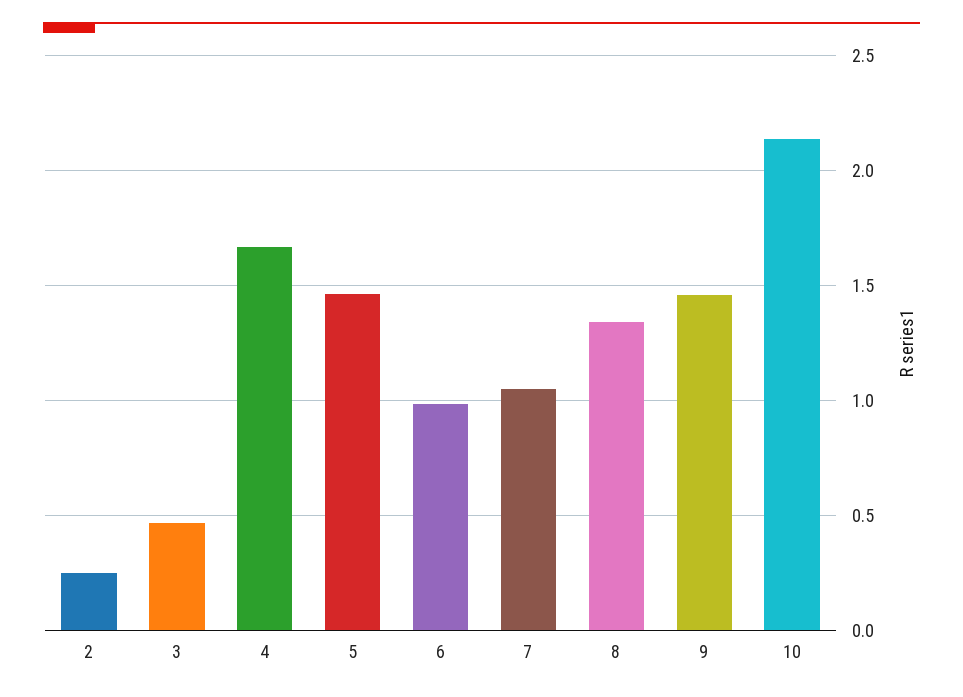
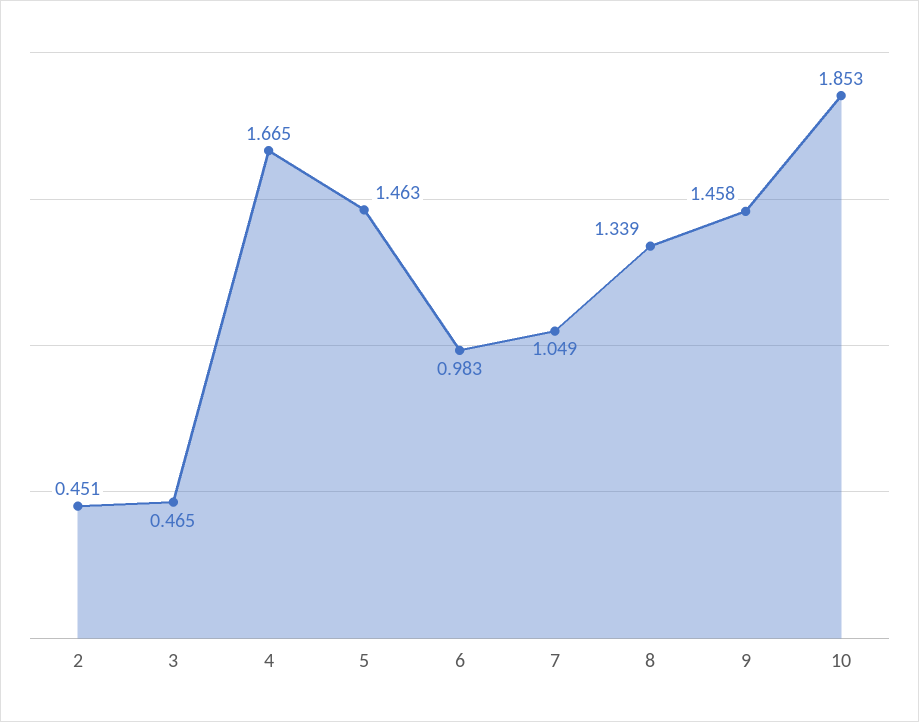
2: 0.25 -> 0.451
10: 2.15 -> 1.853

